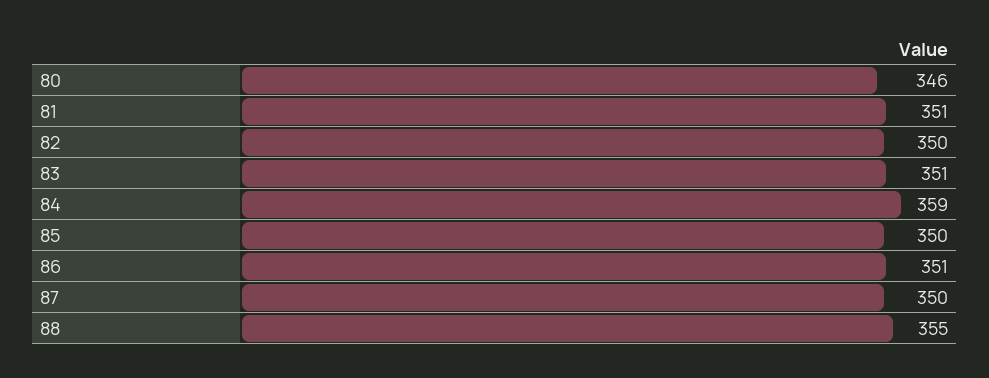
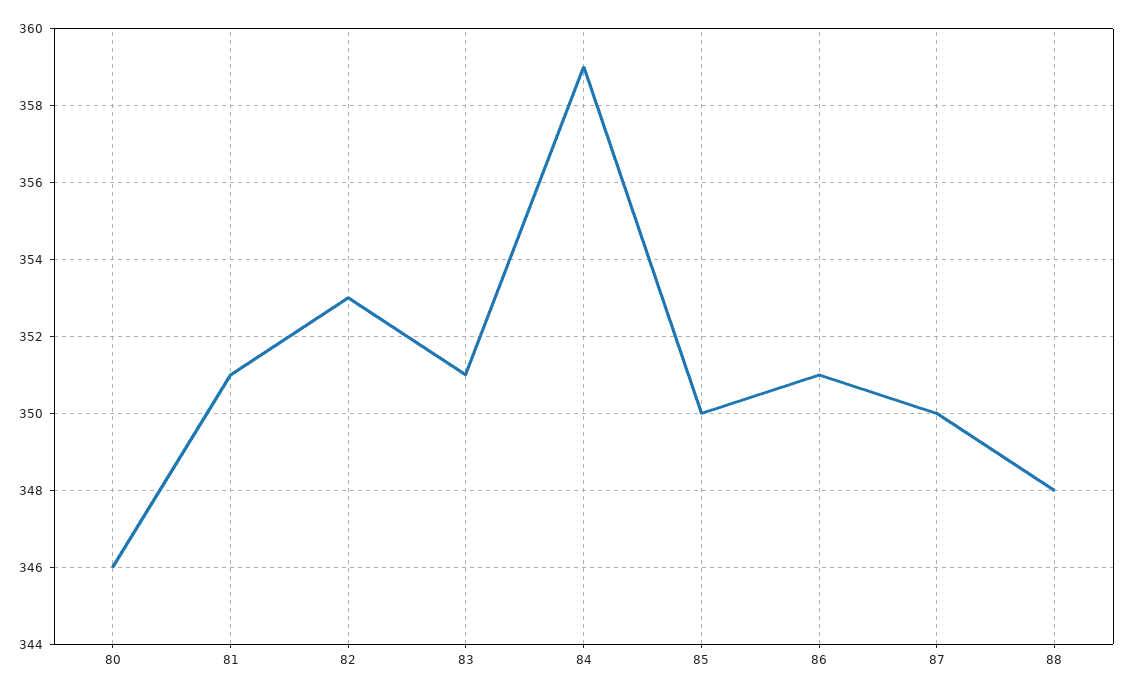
82: 350 -> 353
88: 355 -> 348

